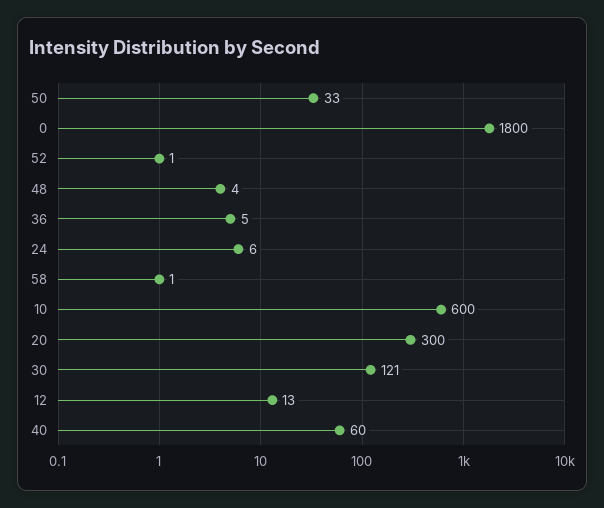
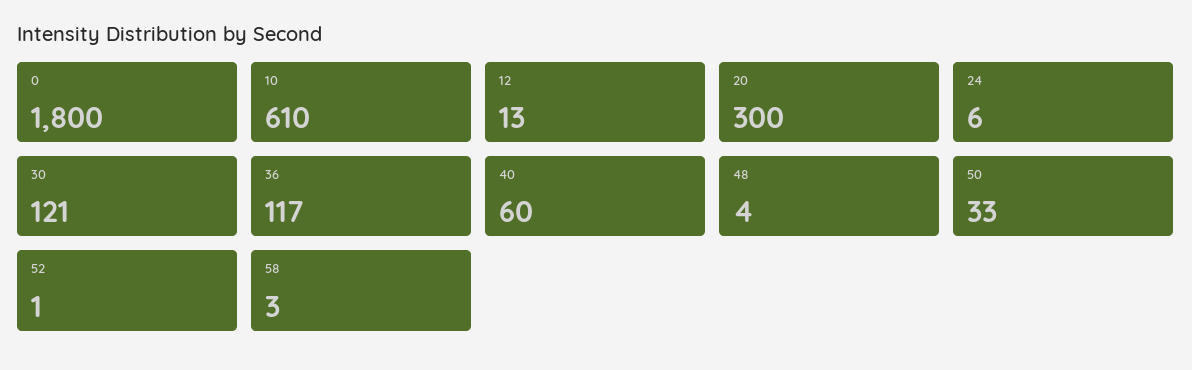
36: 5 -> 117
58: 1 -> 3
10: 600 -> 610

